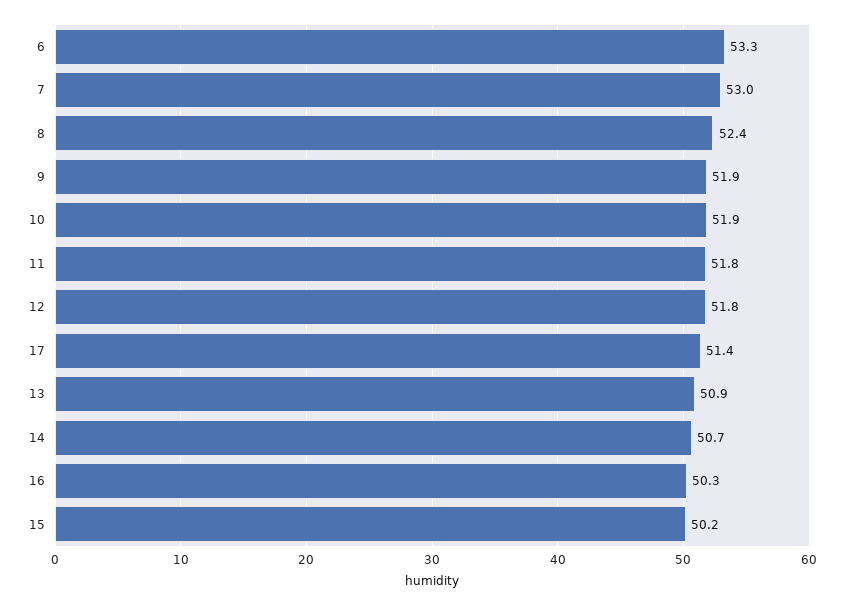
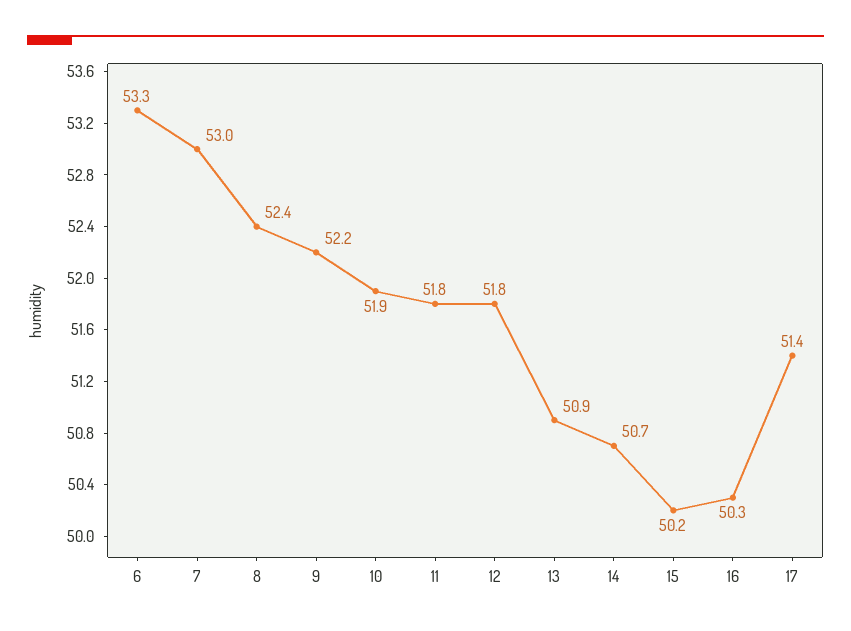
9: 51.9 -> 52.2

